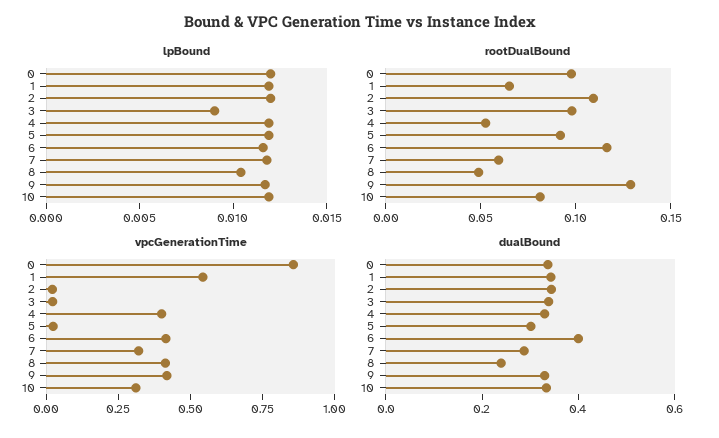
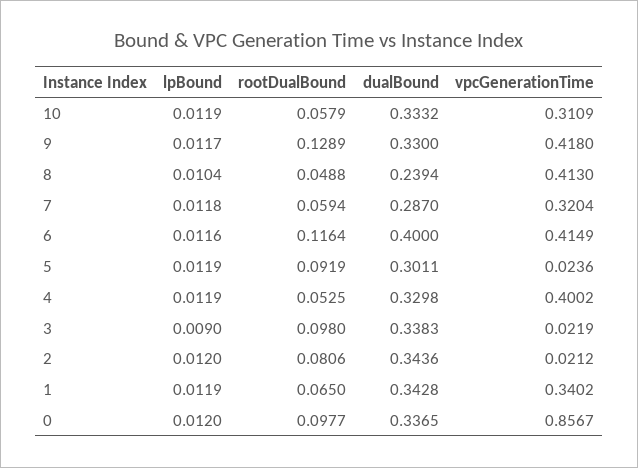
rootDualBound, 2: 0.11 -> 0.0806
rootDualBound, 10: 0.08 -> 0.0579
vpcGenerationTime, 1: 0.55 -> 0.3402

